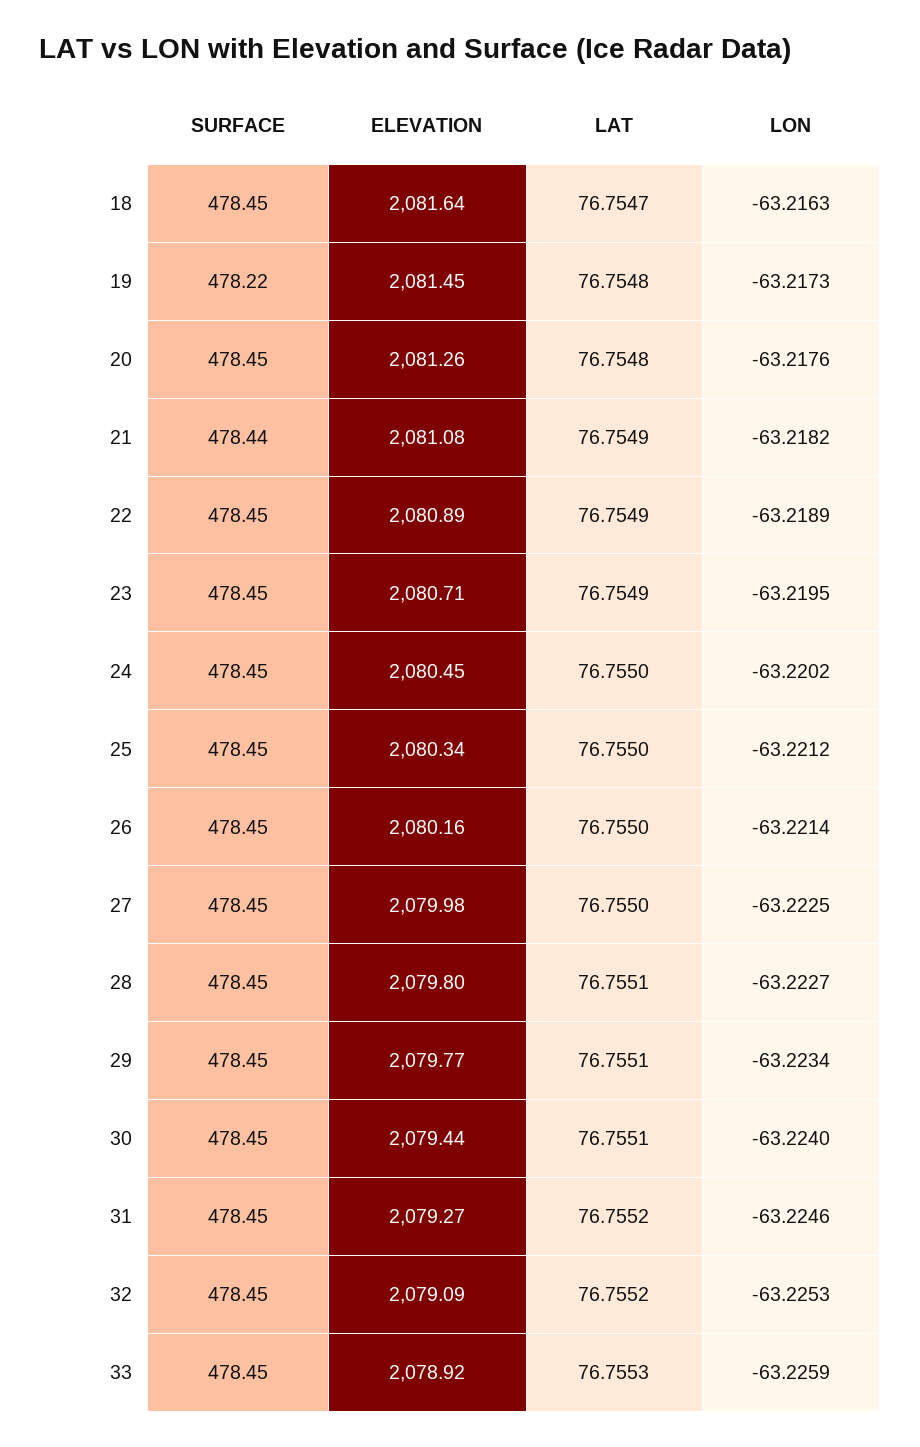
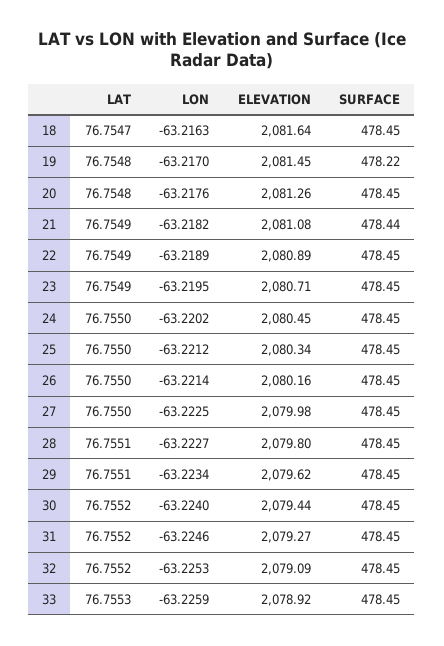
LON, 19: -63.2173 -> -63.217
ELEVATION, 29: 2079.77 -> 2079.62
LAT, 30: 76.7551 -> 76.7552

